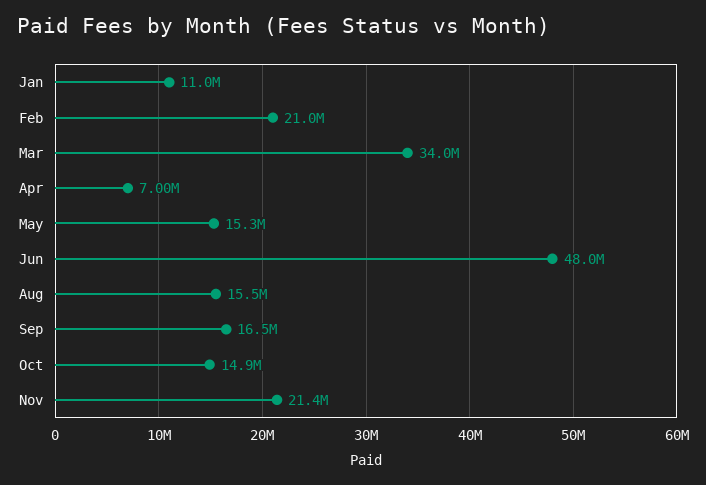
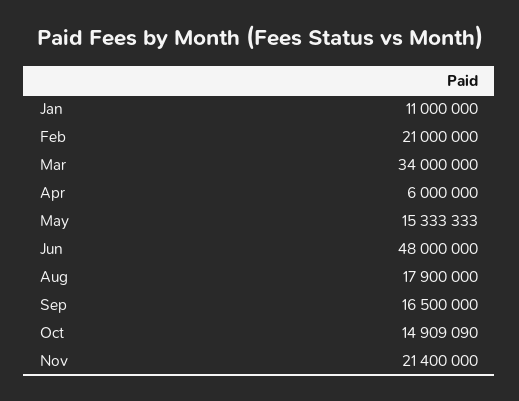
Apr: 7000000 -> 6000000
Aug: 15500000 -> 17900000

